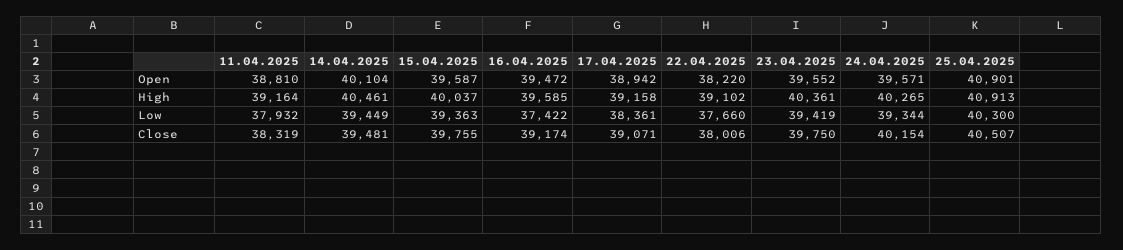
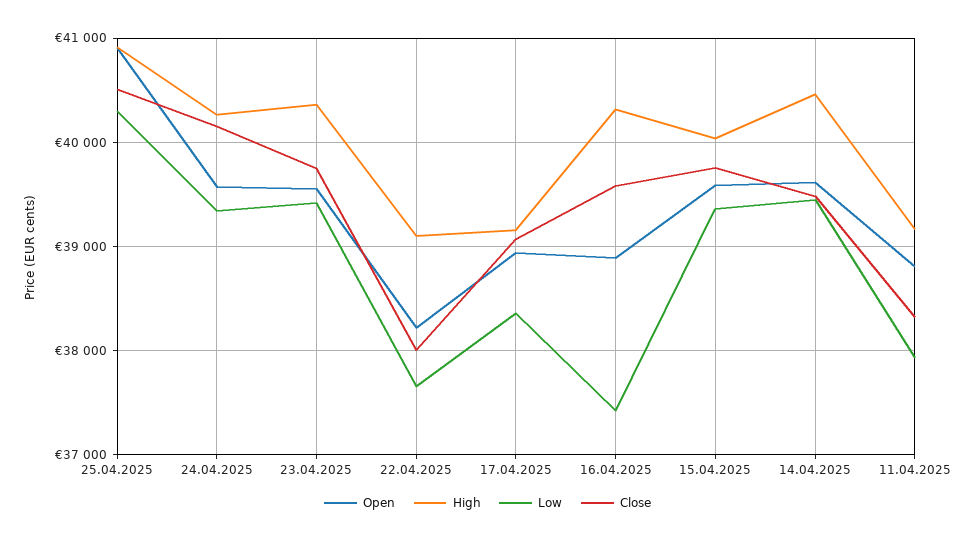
Open, 14.04.2025: 40104 -> 39600
Open, 16.04.2025: 39472 -> 38900
High, 16.04.2025: 39585 -> 40300
Close, 16.04.2025: 39174 -> 39600

